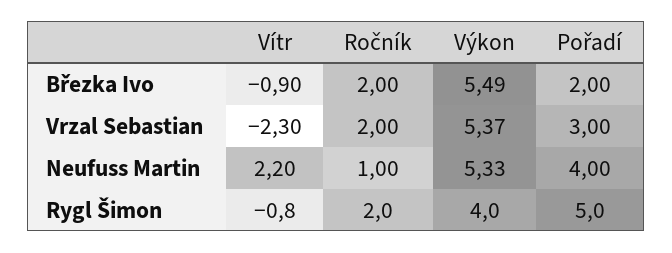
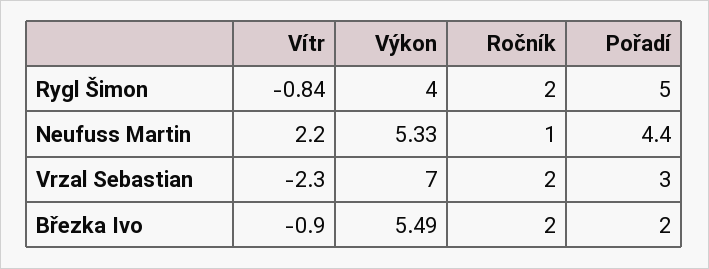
Výkon, Vrzal Sebastian: 5.37 -> 7
Pořadí, Neufuss Martin: 4 -> 4.4
Vítr, Rygl Šimon: -0.8 -> -0.84

